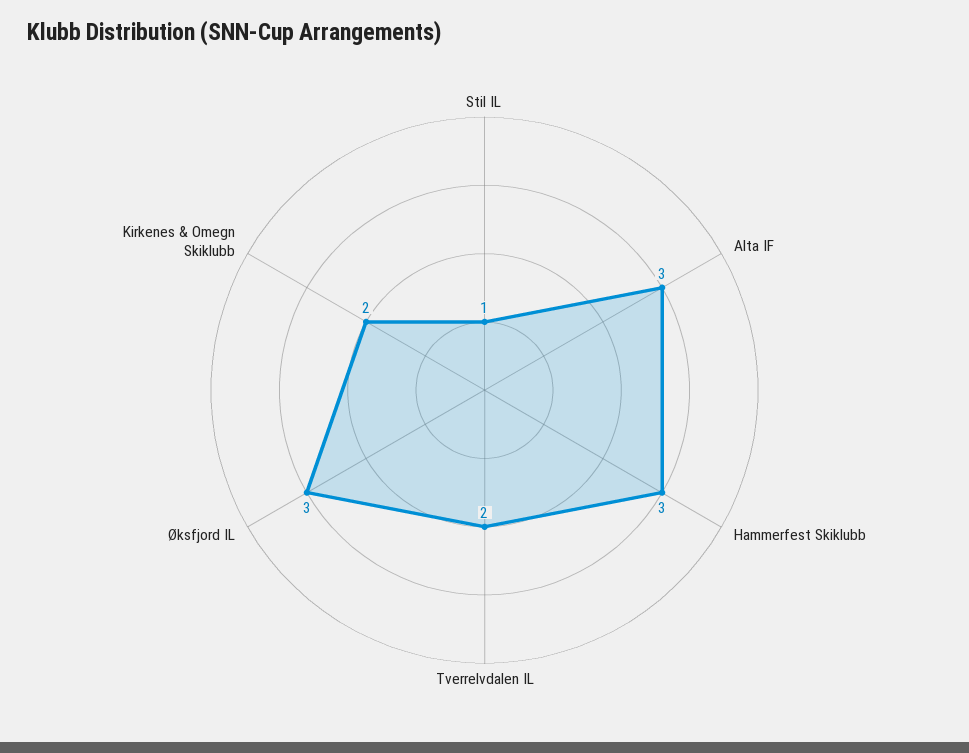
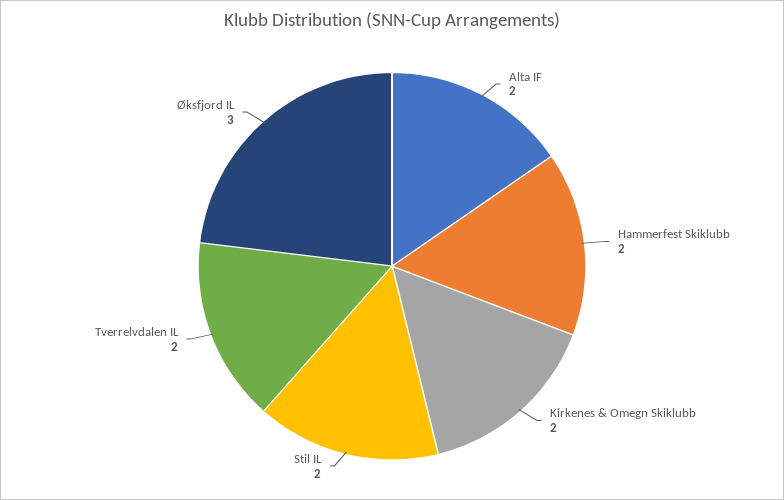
Stil IL: 1 -> 2
Alta IF: 3 -> 2
Hammerfest Skiklubb: 3 -> 2

